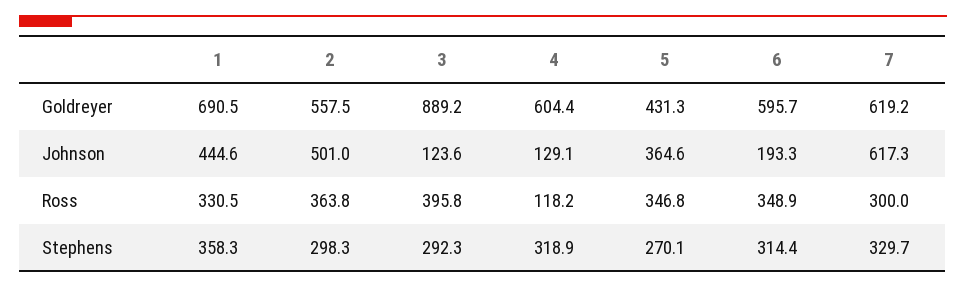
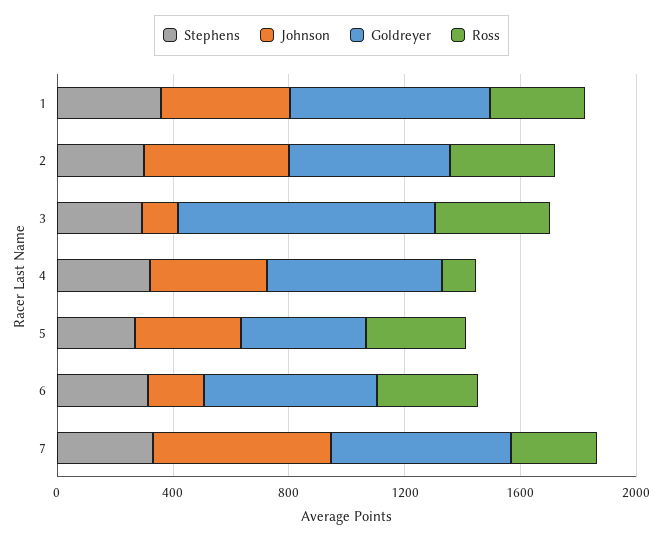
Johnson, 4: 129.1 -> 400

